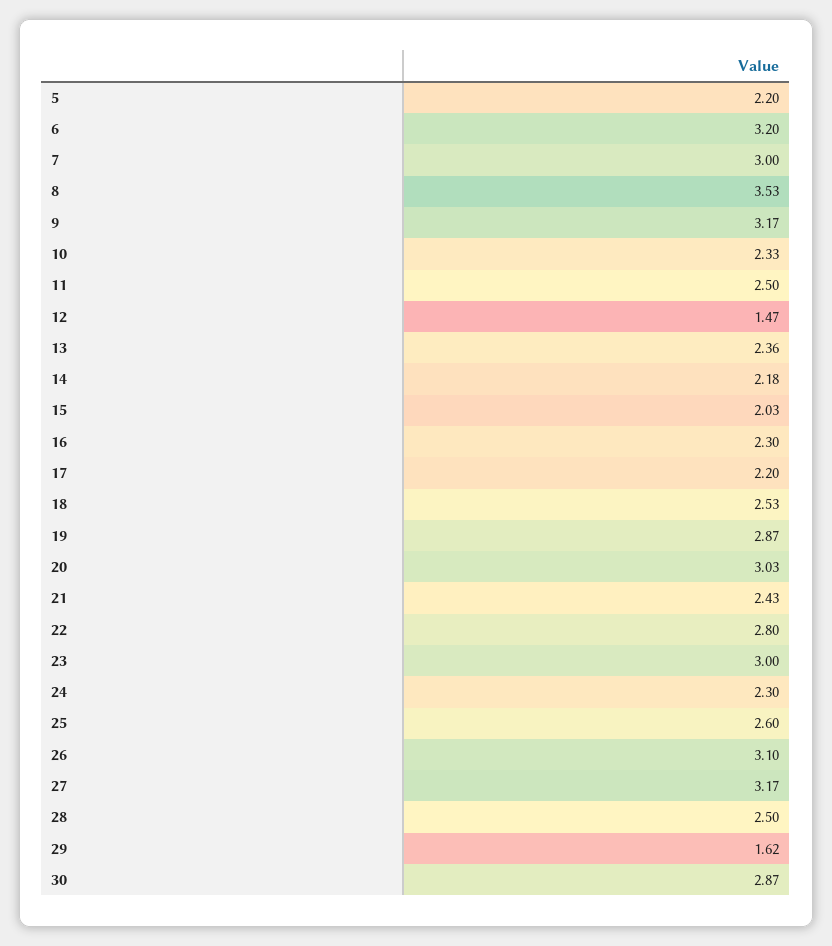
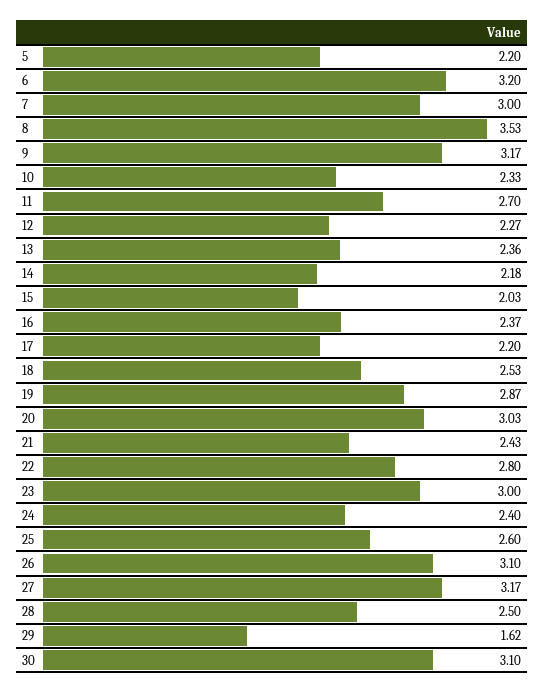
11: 2.5 -> 2.7
12: 1.47 -> 2.27
16: 2.3 -> 2.37
24: 2.3 -> 2.4
30: 2.87 -> 3.1

